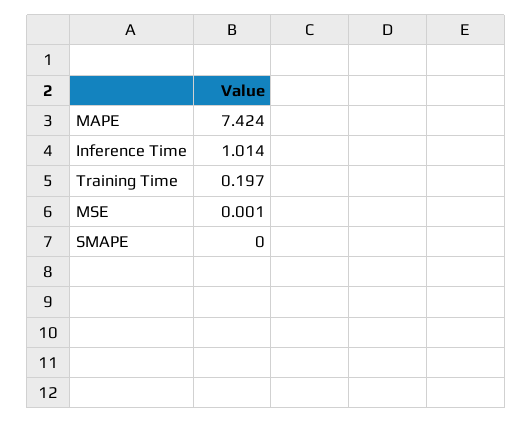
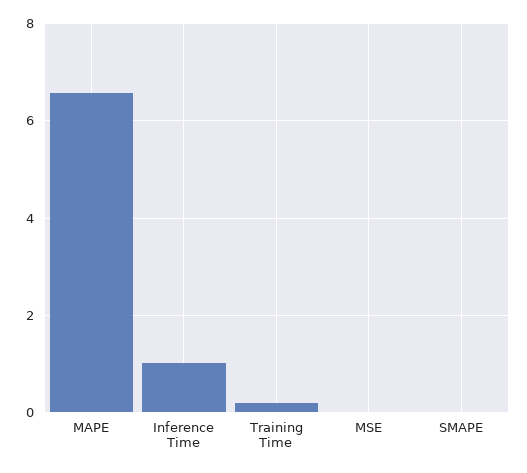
MAPE: 7.424 -> 6.6

